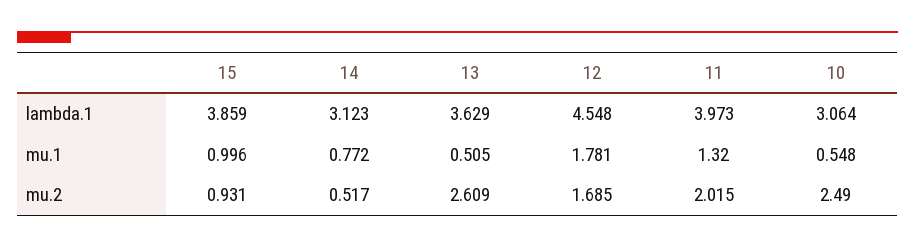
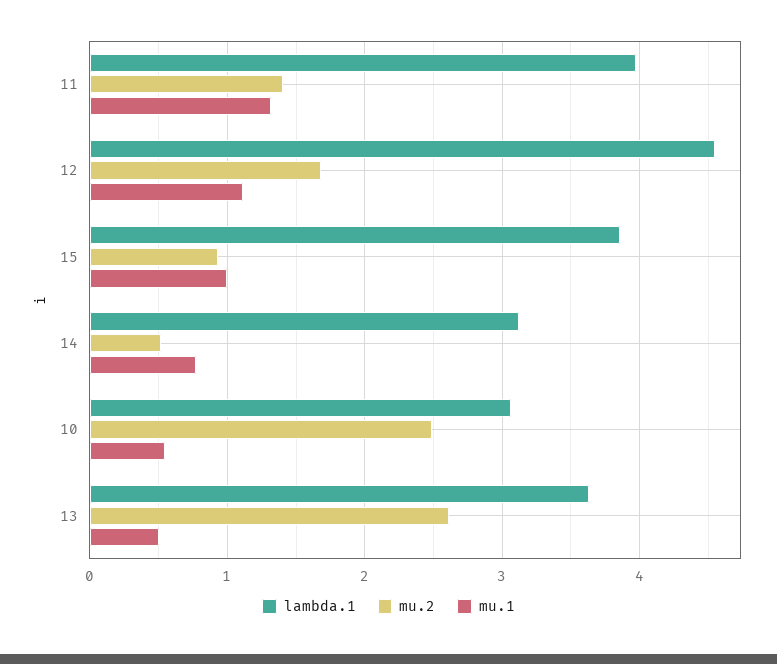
mu.1, 12: 1.781 -> 1.1
mu.2, 11: 2.015 -> 1.4

